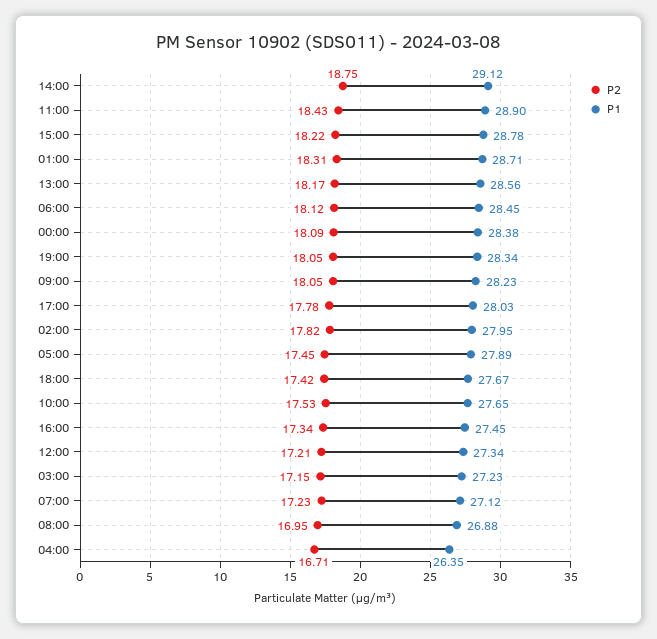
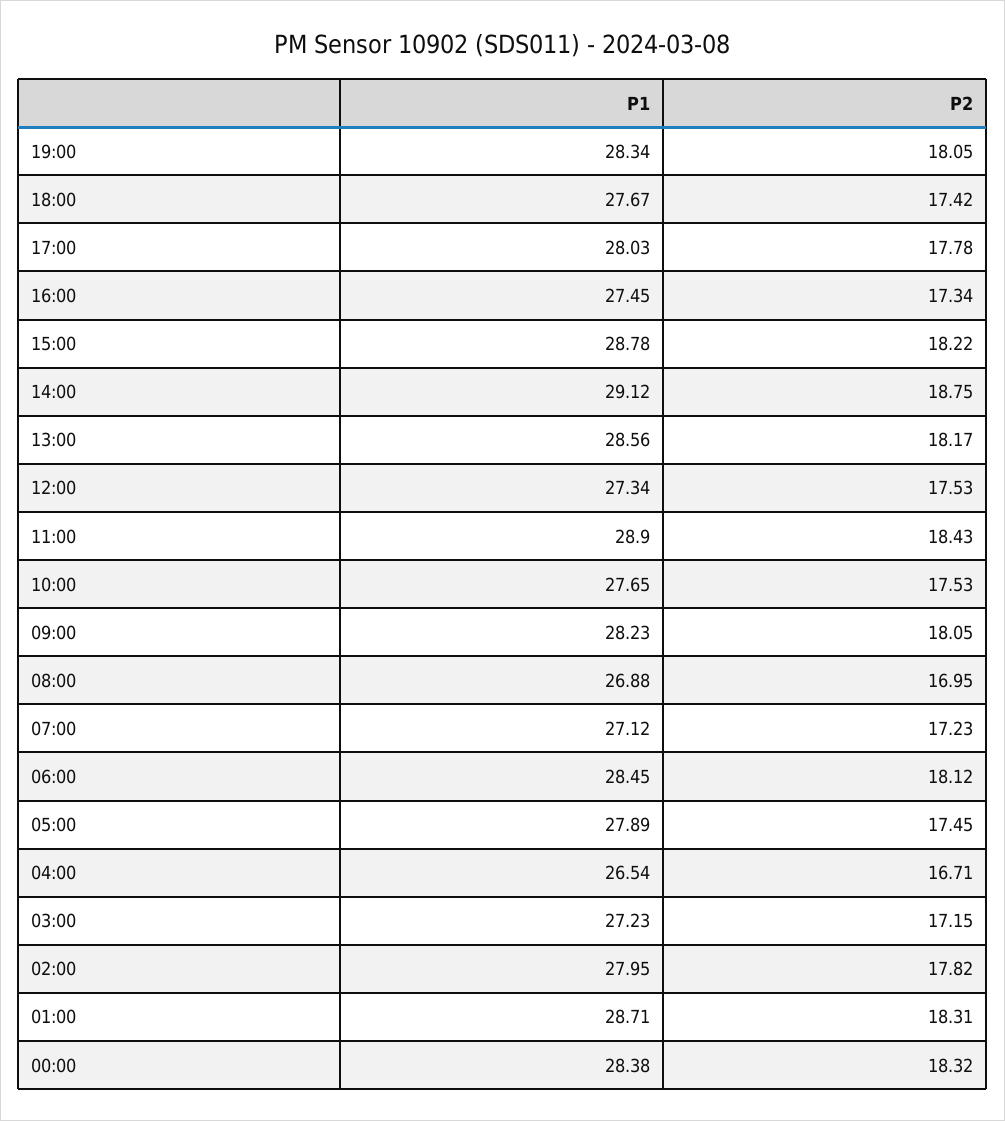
P2, 00:00: 18.09 -> 18.32
P2, 12:00: 17.21 -> 17.53
P1, 04:00: 26.35 -> 26.54

